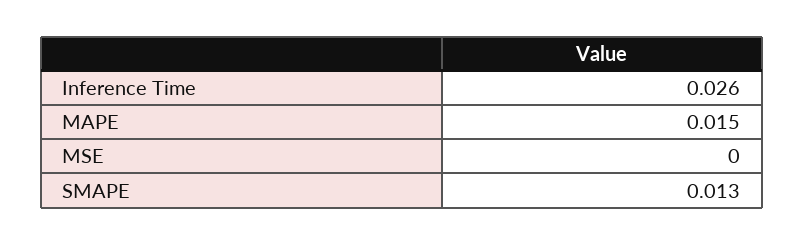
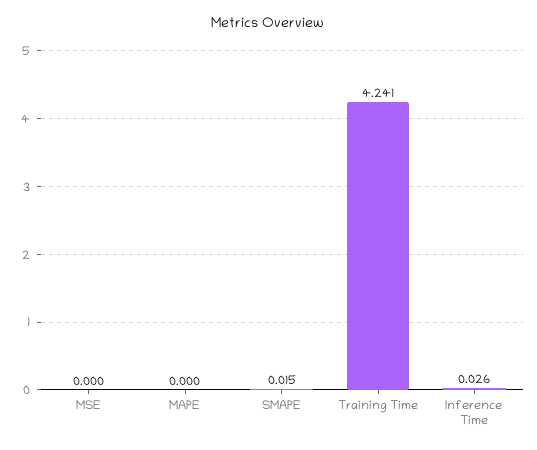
MAPE: 0.015 -> 0
SMAPE: 0.013 -> 0.015
Training Time: none -> 4.241

